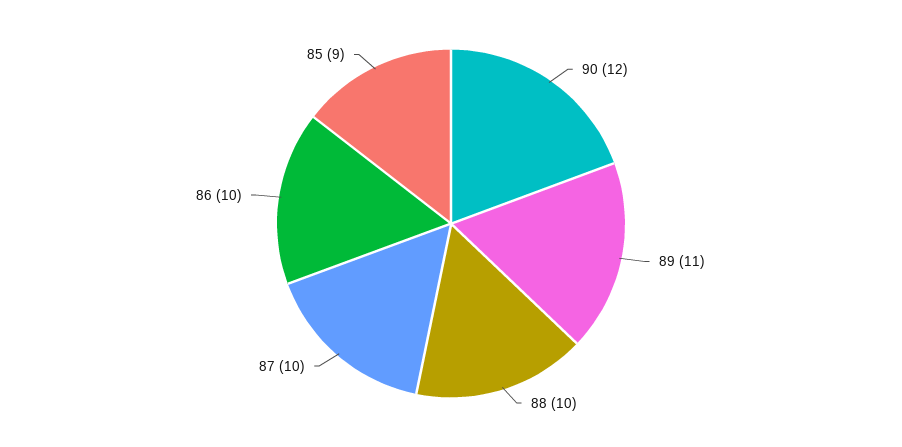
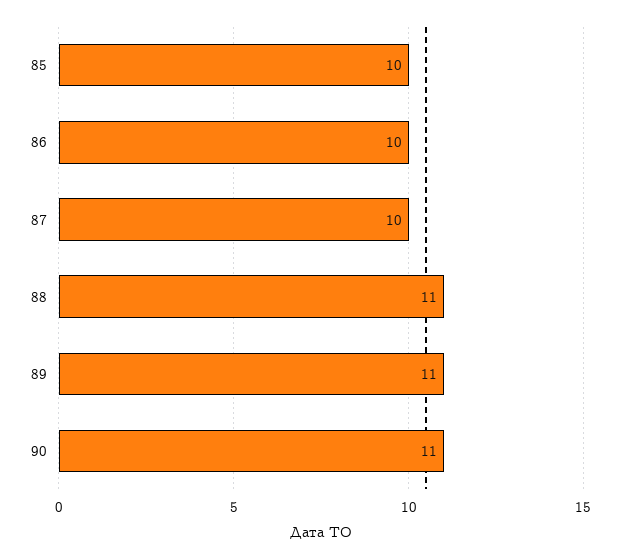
90: 12 -> 11
88: 10 -> 11
85: 9 -> 10

